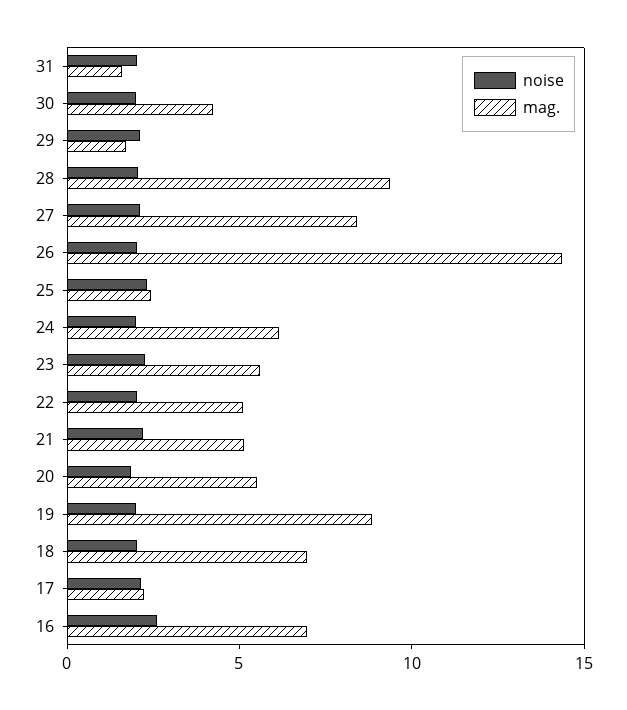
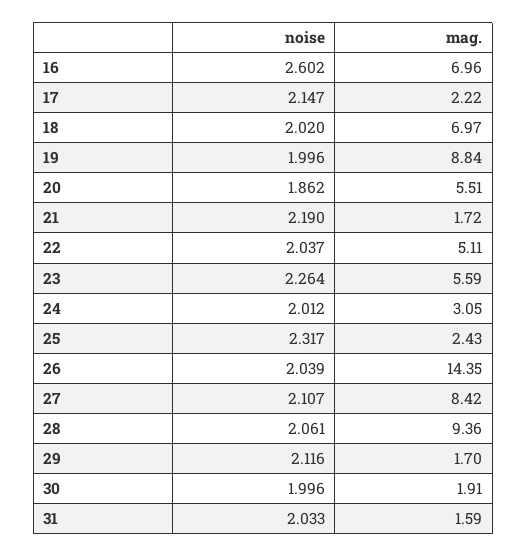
mag., 30: 4 -> 1.91
mag., 24: 6 -> 3.05
mag., 21: 5 -> 1.72

